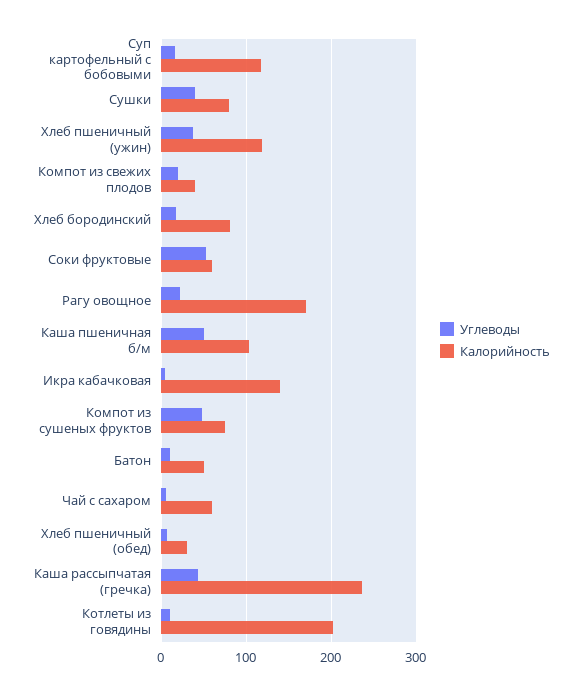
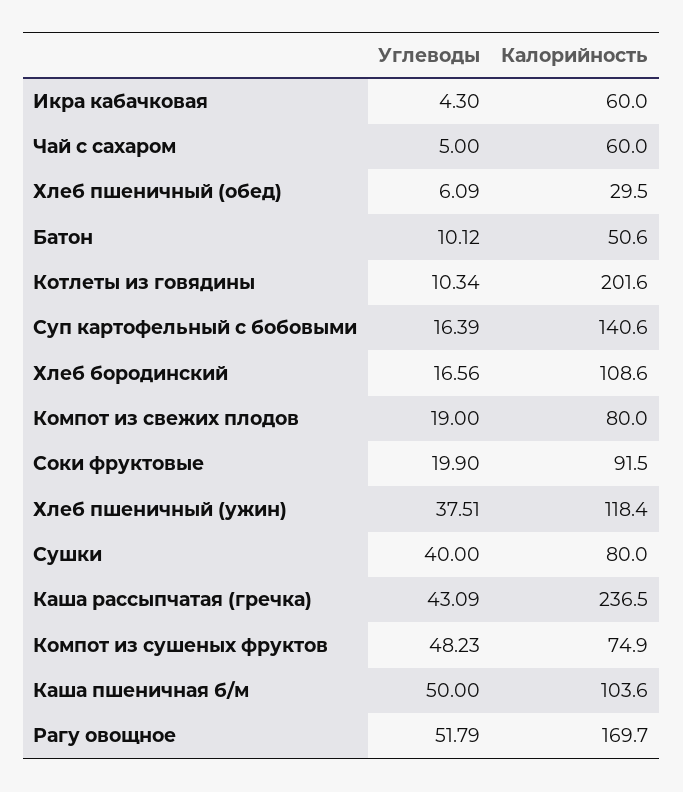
Калорийность, Суп картофельный с бобовыми: 120 -> 140.6
Калорийность, Компот из свежих плодов: 40 -> 80
Калорийность, Хлеб бородинский: 80 -> 108.6
Углеводы, Соки фруктовые: 50 -> 19.9
Калорийность, Соки фруктовые: 60 -> 91.5
Углеводы, Рагу овощное: 20 -> 51.79
Калорийность, Икра кабачковая: 140 -> 60

